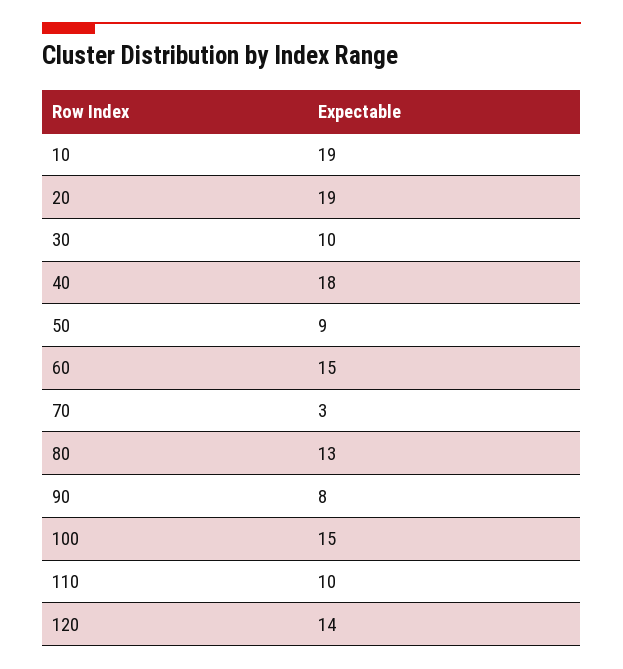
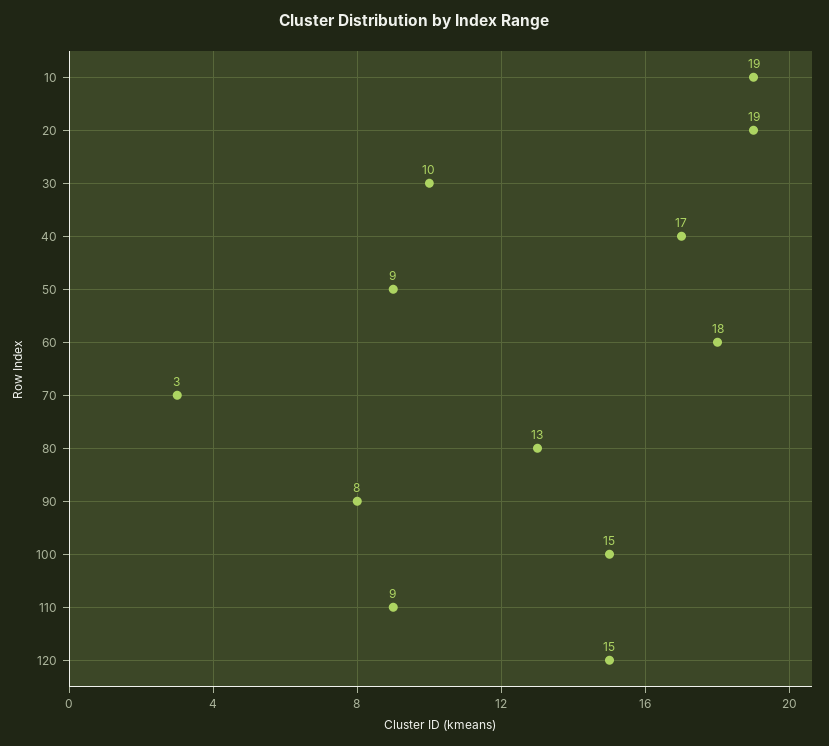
40: 18 -> 17
60: 15 -> 18
110: 10 -> 9
120: 14 -> 15

